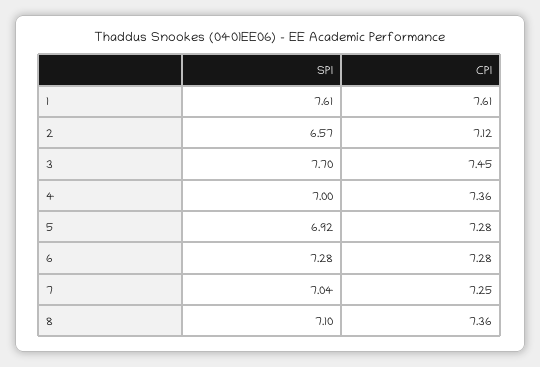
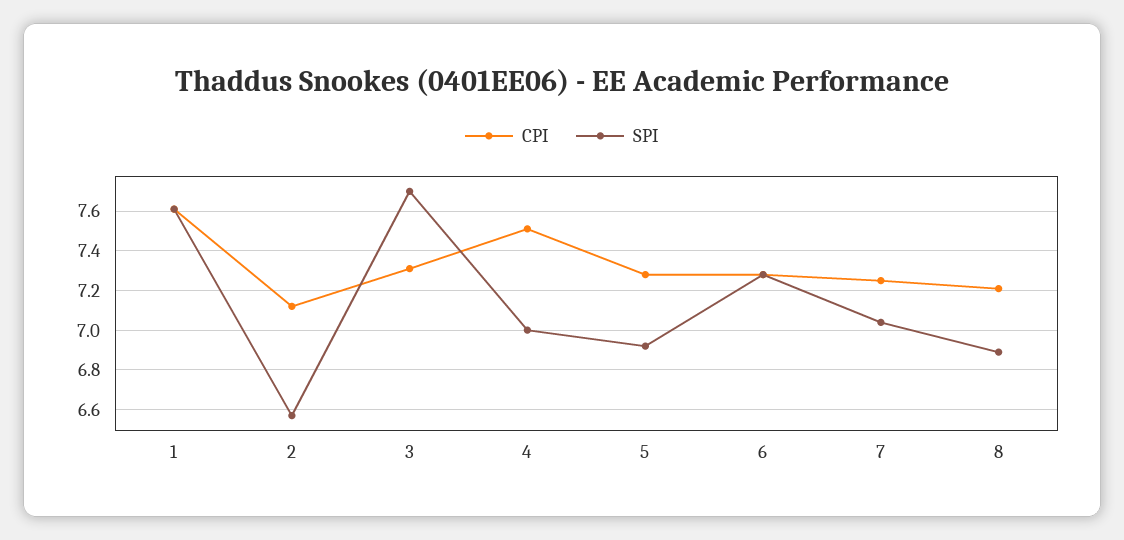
CPI, 3: 7.45 -> 7.3
CPI, 4: 7.36 -> 7.5
SPI, 8: 7.1 -> 6.9
CPI, 8: 7.36 -> 7.2

